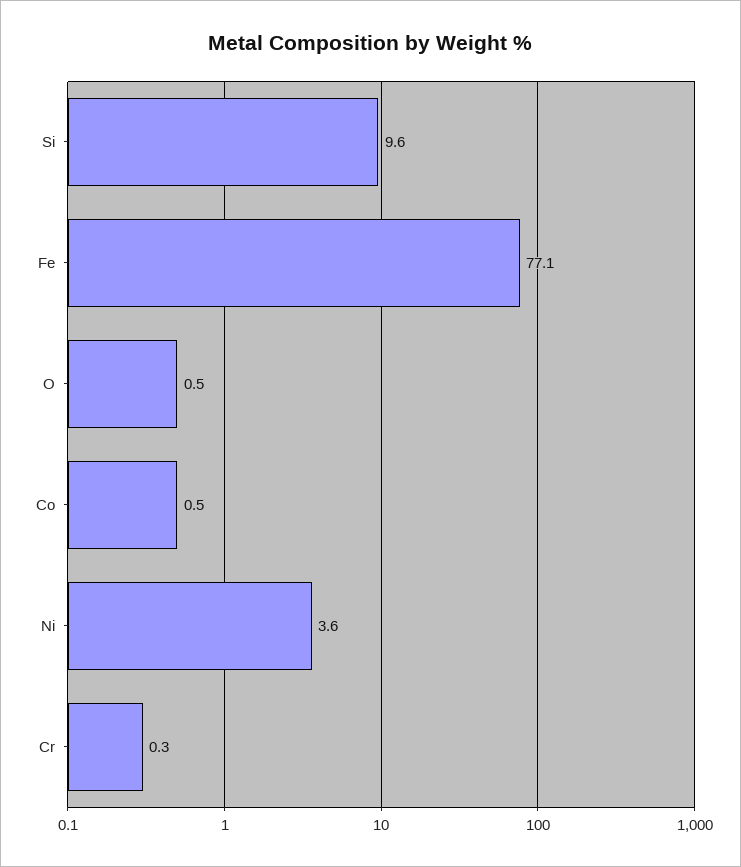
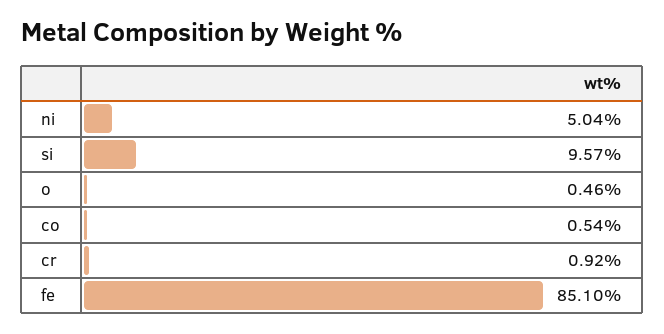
Fe: 77.1 -> 85.1
Ni: 3.6 -> 5.04
Cr: 0.3 -> 0.92

